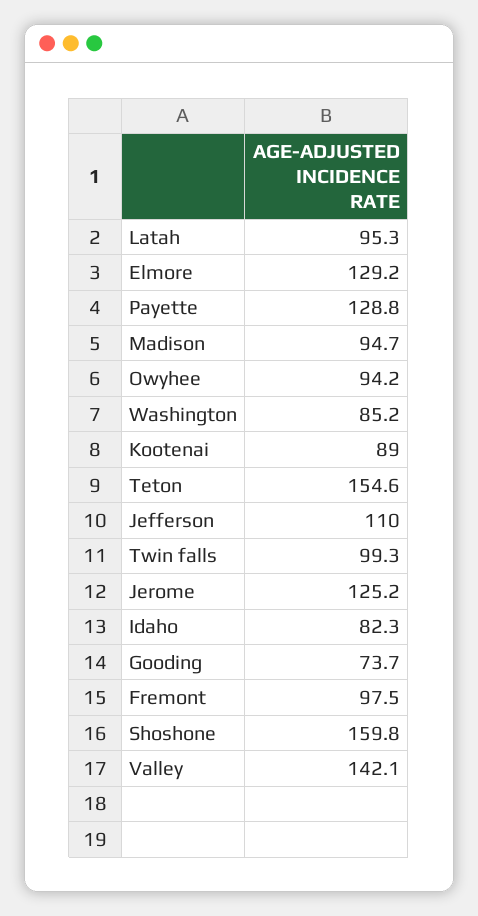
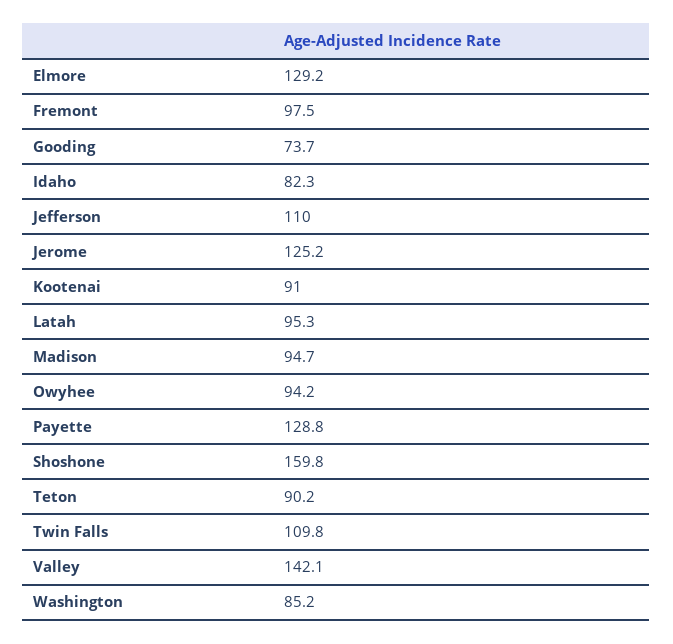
Kootenai: 89 -> 91
Teton: 154.6 -> 90.2
Twin falls: 99.3 -> 109.8

